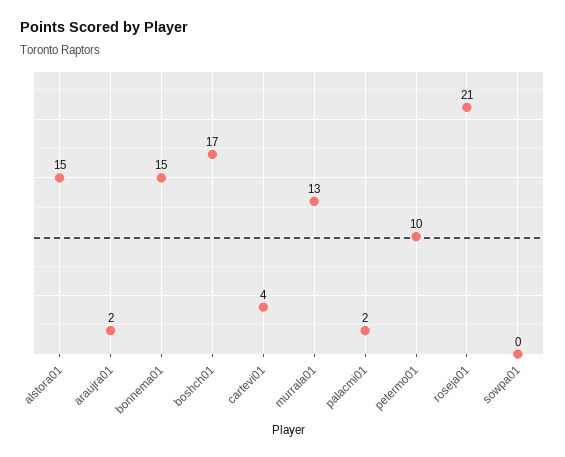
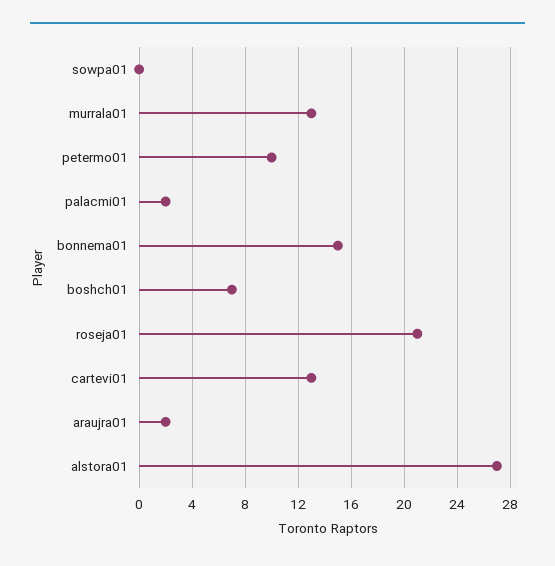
alstora01: 15 -> 27
boshch01: 17 -> 7
cartevi01: 4 -> 13

